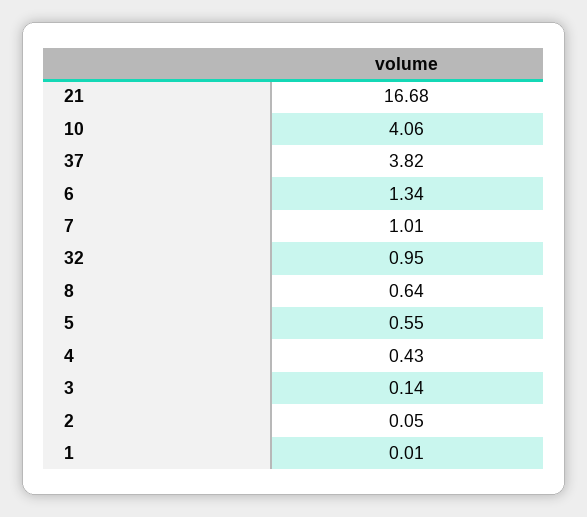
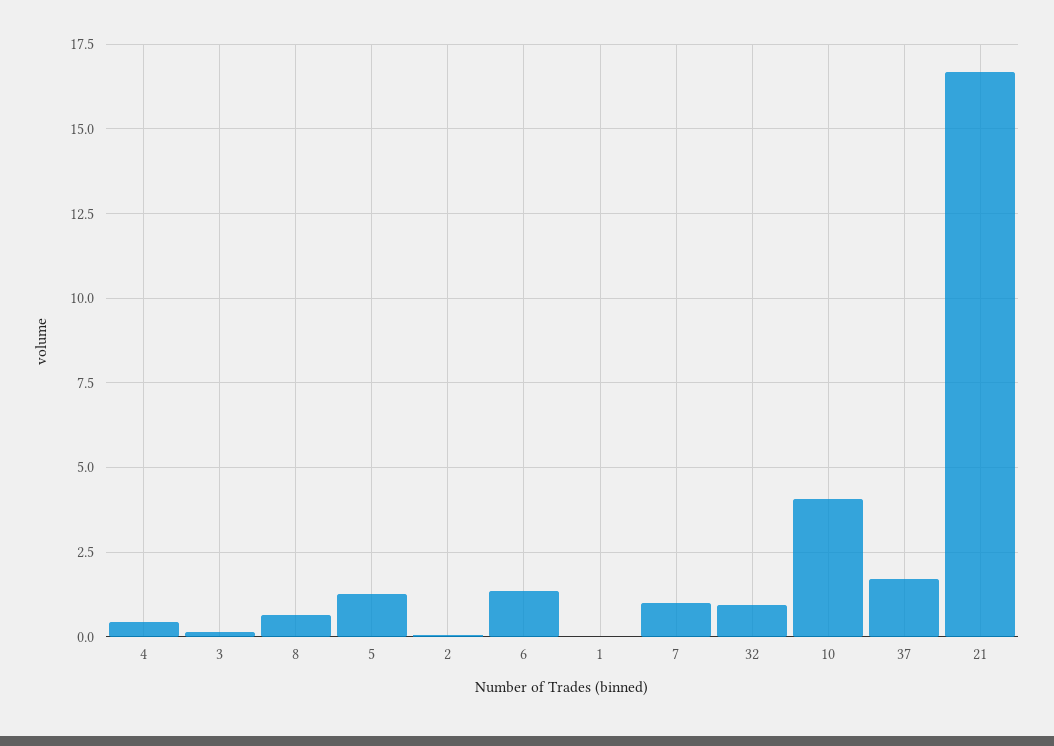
37: 3.82 -> 1.75
5: 0.55 -> 1.25

